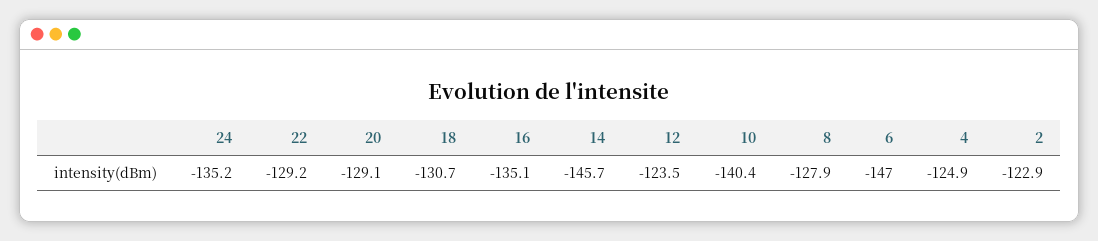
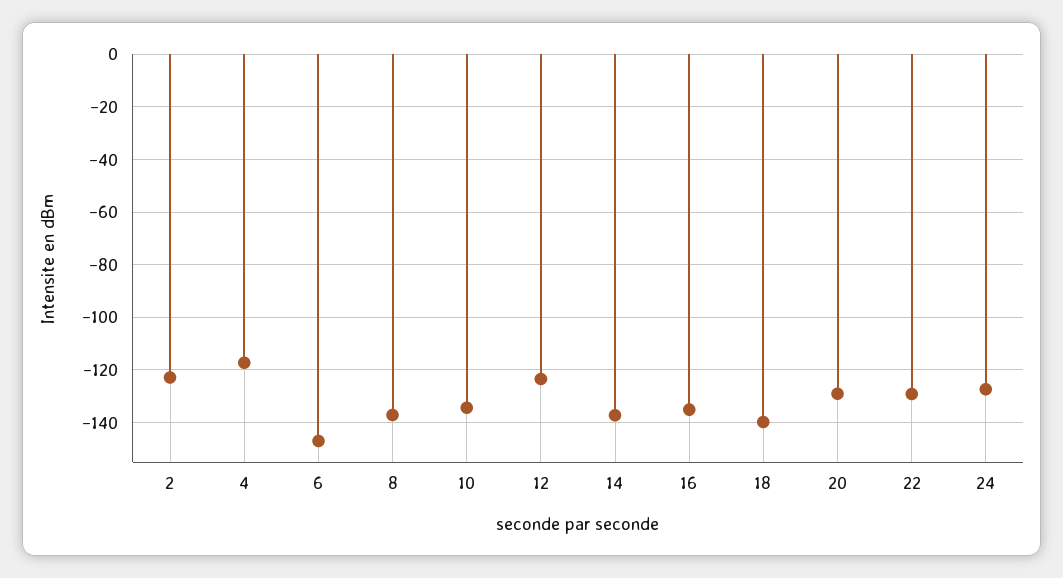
24: -135.2 -> -127.5
18: -130.7 -> -140
14: -145.7 -> -137.5
10: -140.4 -> -135
8: -127.9 -> -137.5
4: -124.9 -> -117.5

